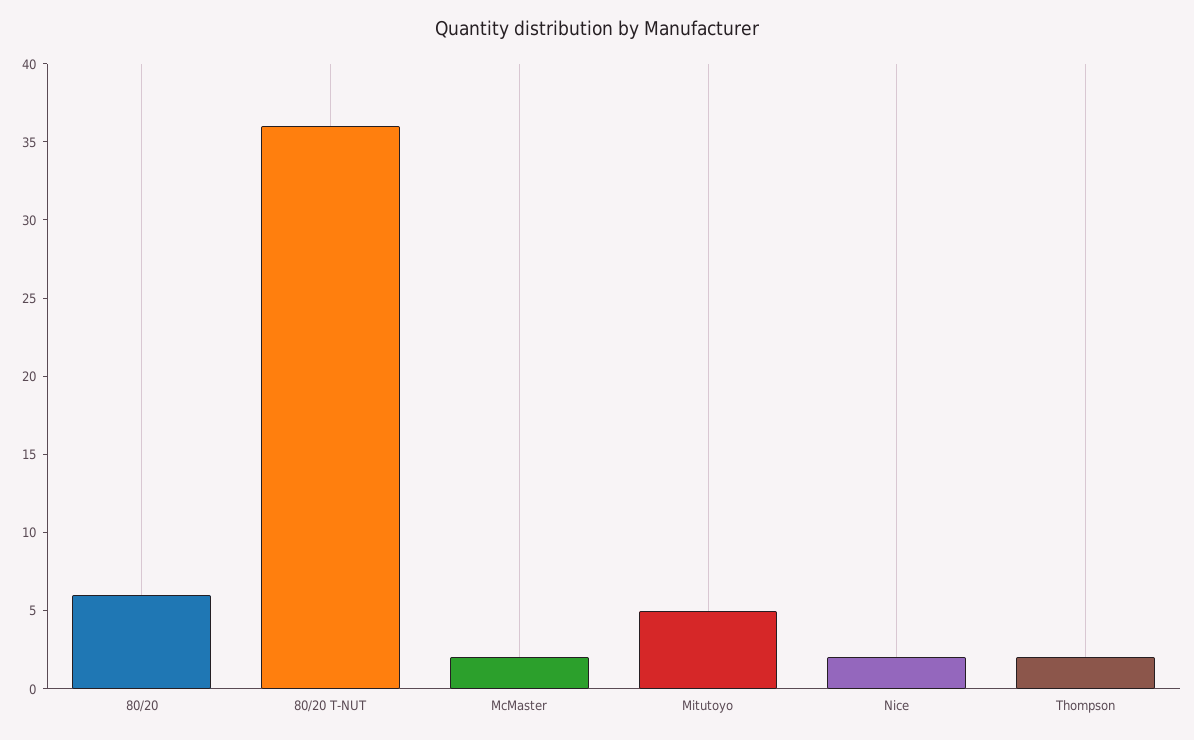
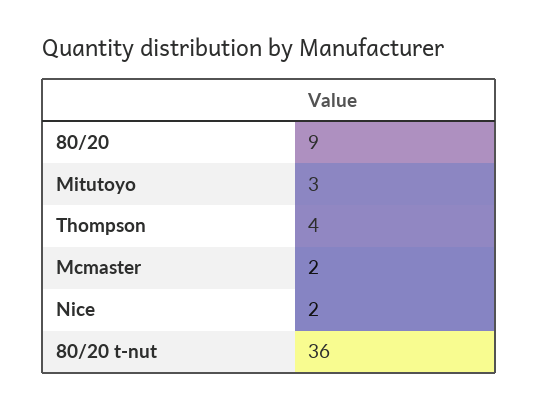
80/20: 6 -> 9
Mitutoyo: 5 -> 3
Thompson: 2 -> 4

